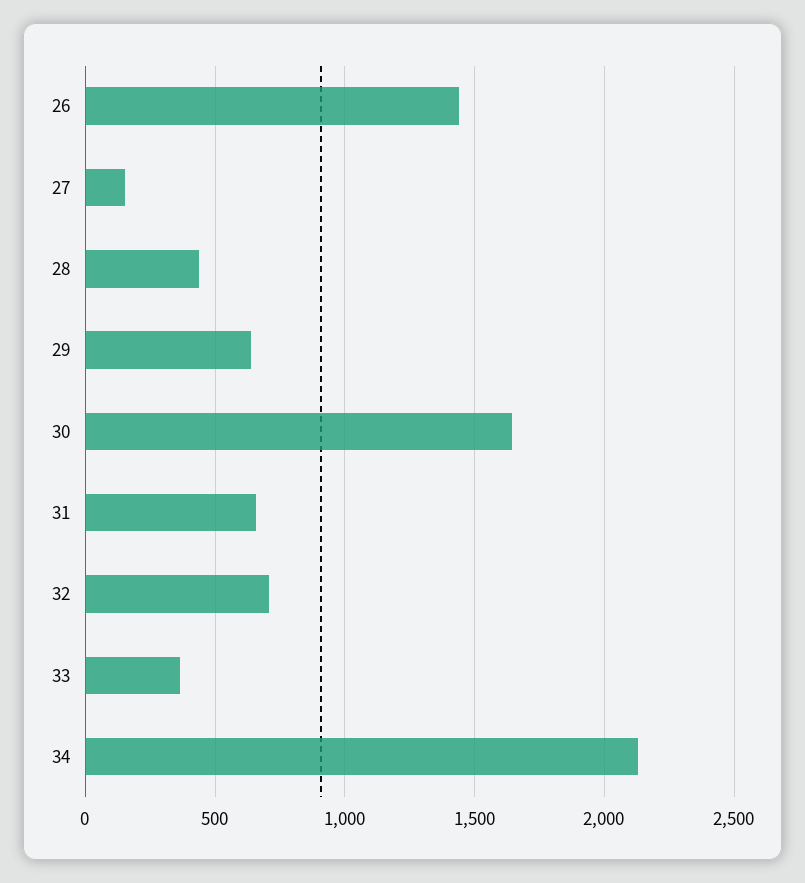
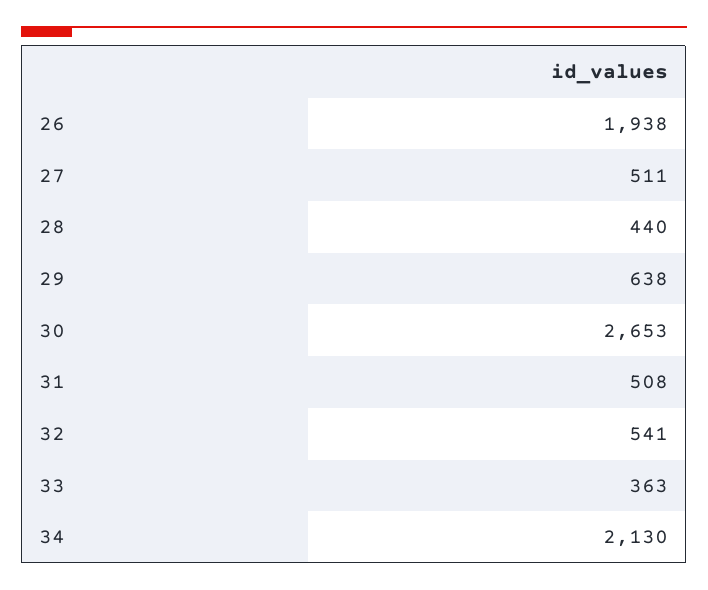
26: 1450 -> 1938
27: 150 -> 511
30: 1650 -> 2653
31: 650 -> 508
32: 700 -> 541

